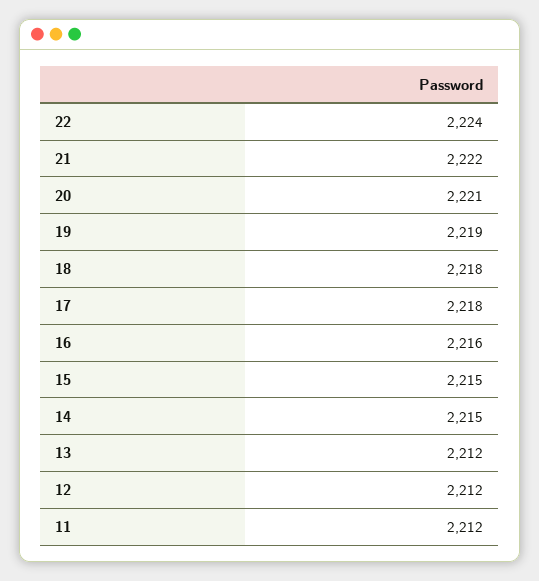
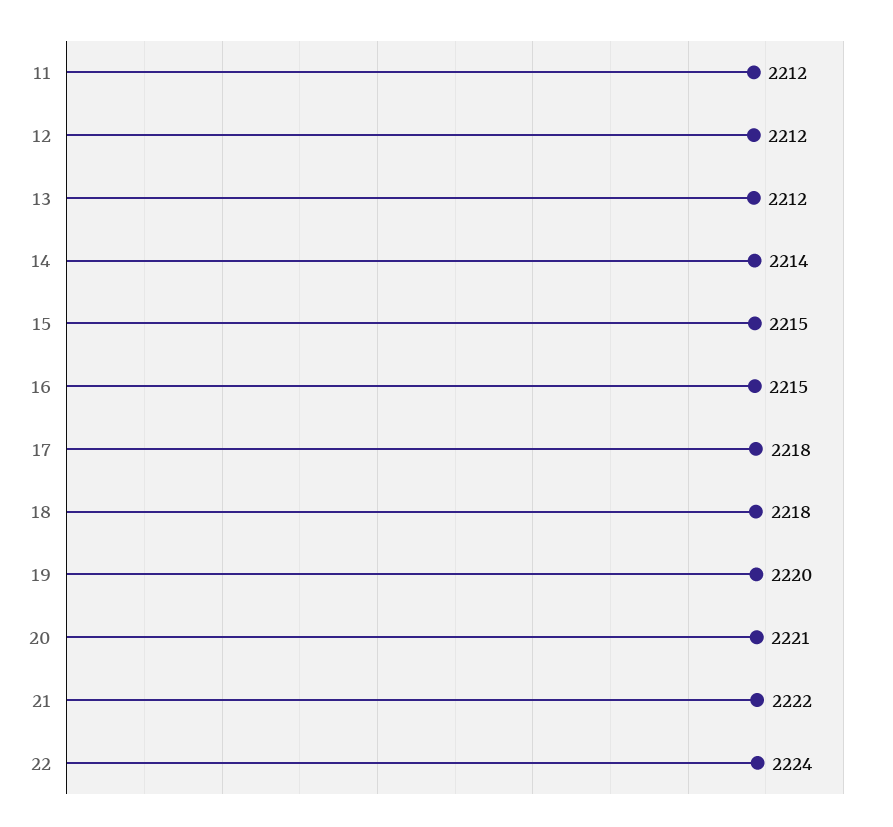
19: 2219 -> 2220
16: 2216 -> 2215
14: 2215 -> 2214

